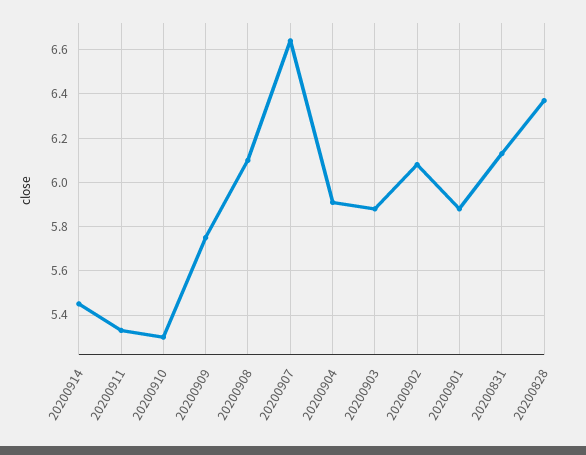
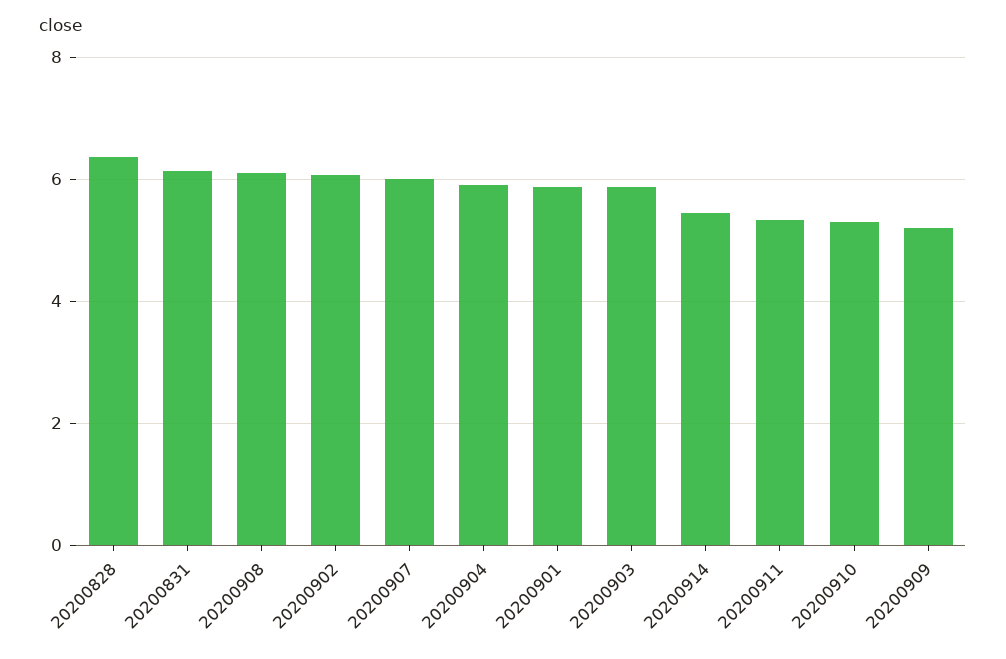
20200909: 5.75 -> 5.2
20200907: 6.65 -> 6

